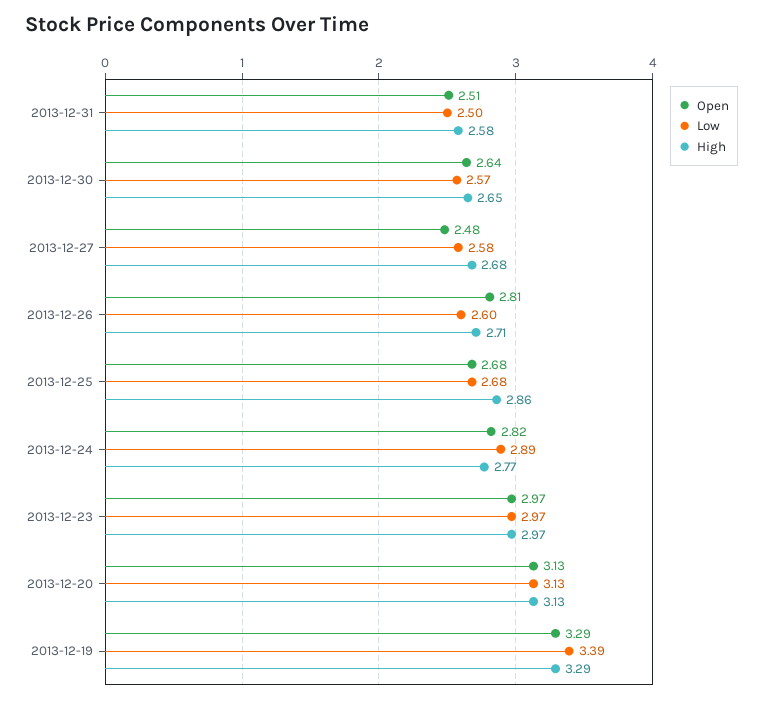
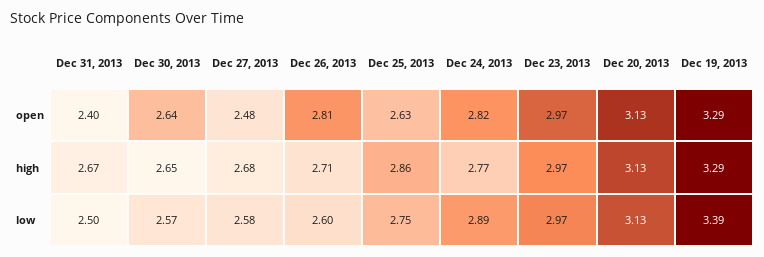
Open, 2013-12-31: 2.51 -> 2.4
High, 2013-12-31: 2.58 -> 2.67
Open, 2013-12-25: 2.68 -> 2.63
Low, 2013-12-25: 2.68 -> 2.75

